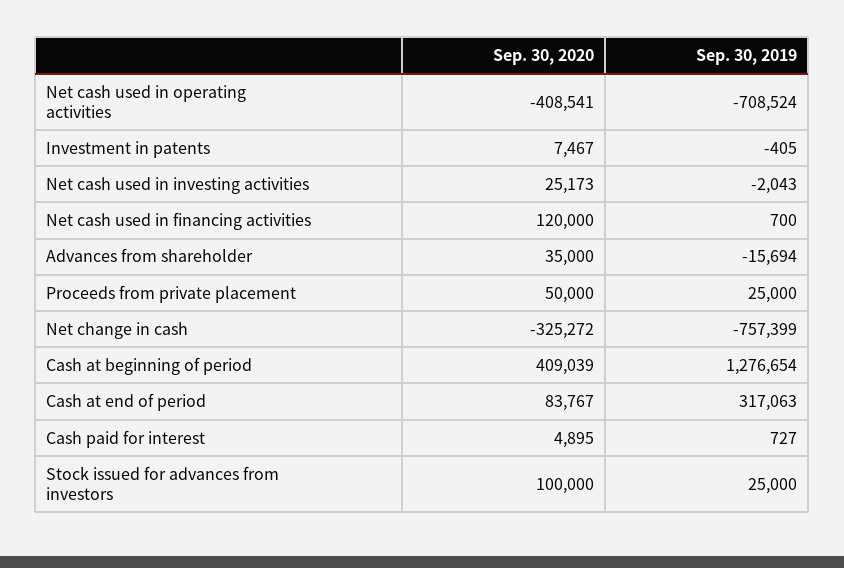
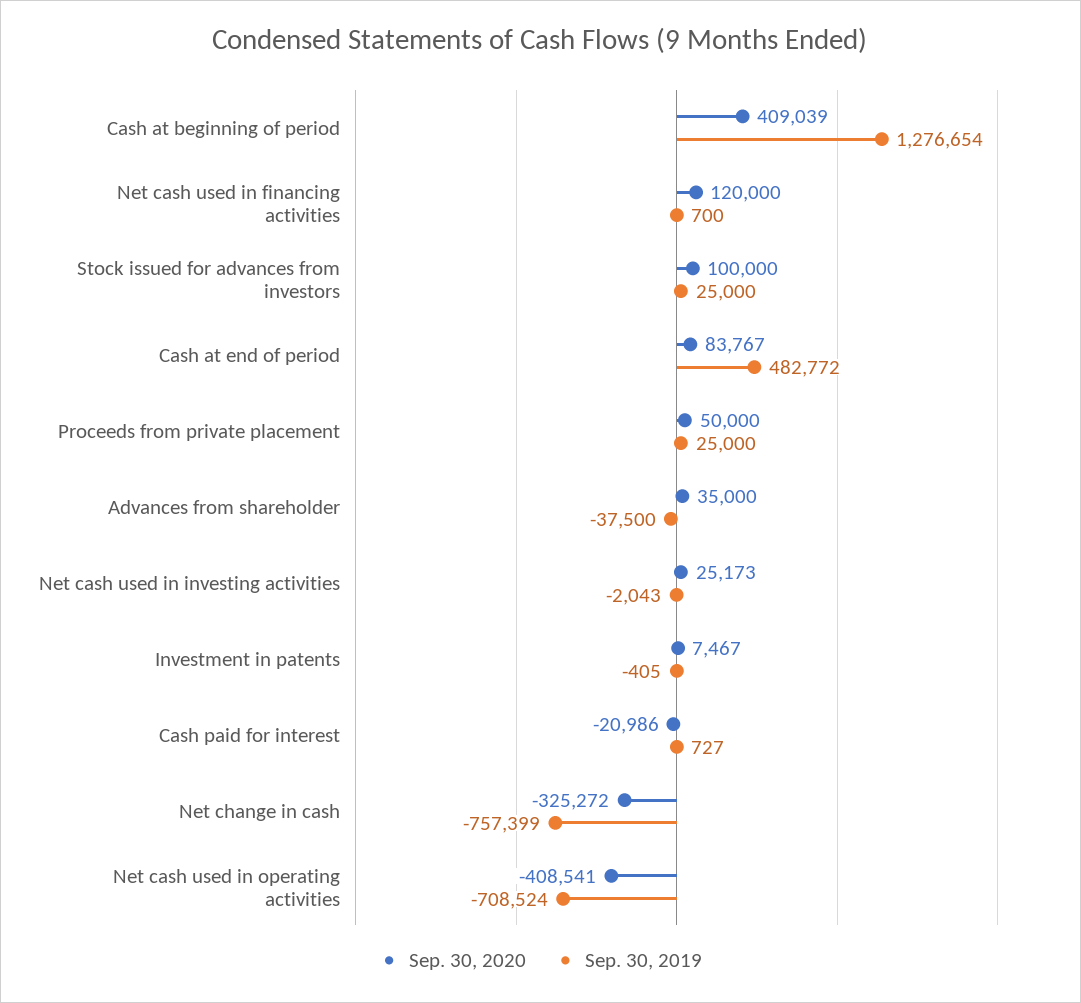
Sep. 30, 2019, Advances from shareholder: -15694 -> -37500
Sep. 30, 2019, Cash at end of period: 317063 -> 482772
Sep. 30, 2020, Cash paid for interest: 4895 -> -20986

